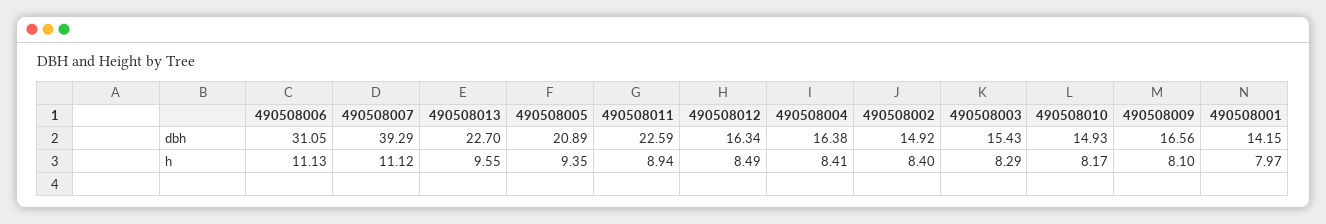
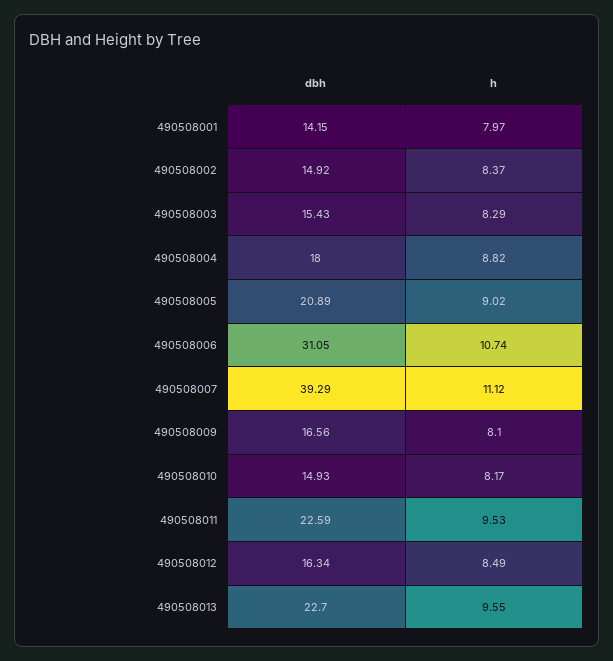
490508004, dbh: 16.38 -> 18
490508006, h: 11.13 -> 10.74
490508005, h: 9.35 -> 9.02
490508011, h: 8.94 -> 9.53
490508004, h: 8.41 -> 8.82
490508002, h: 8.4 -> 8.37

